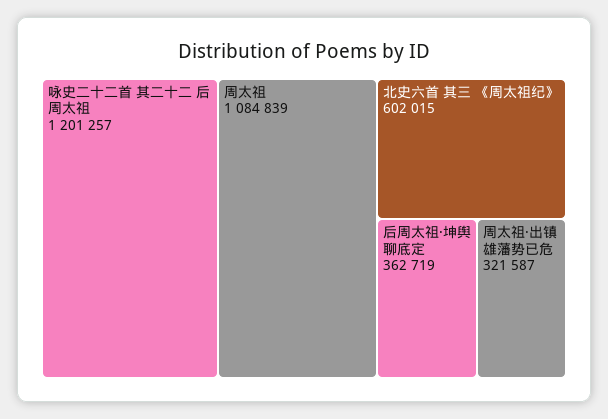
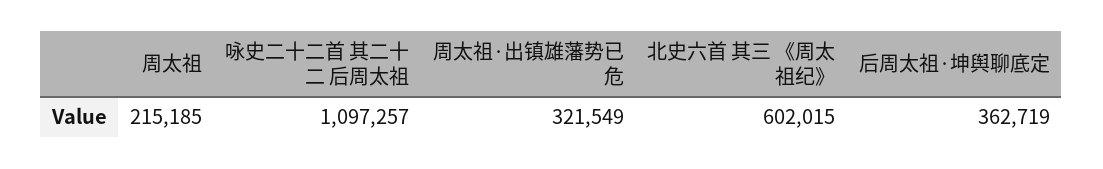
咏史二十二首 其二十二 后周太祖: 1201257 -> 1097257
周太祖: 1084839 -> 215185
周太祖·出镇雄藩势已危: 321587 -> 321549

